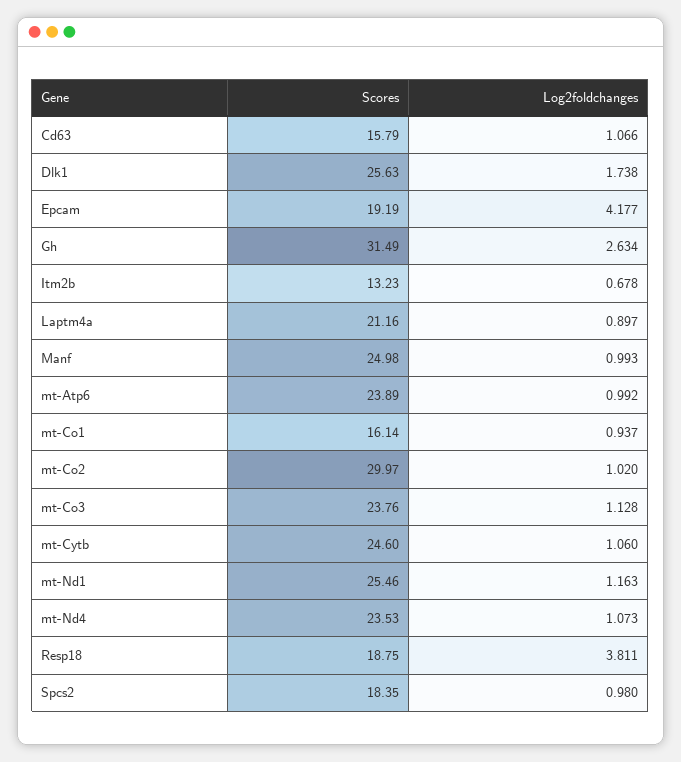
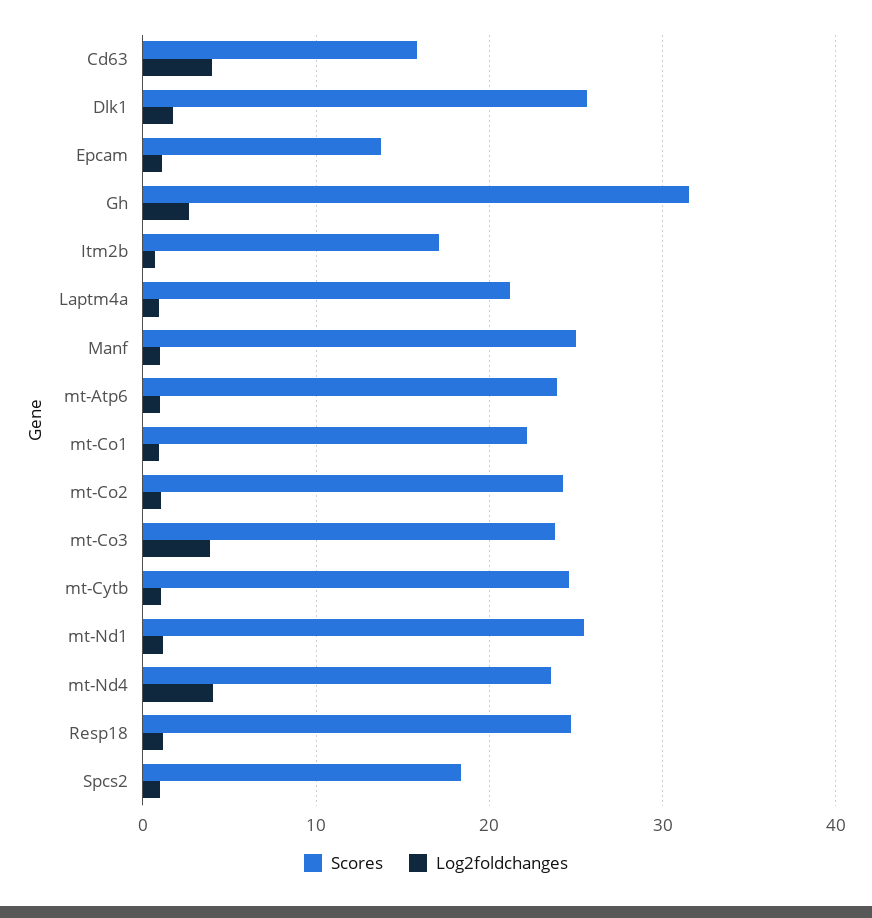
Log2foldchanges, Cd63: 1.066 -> 4
Scores, Epcam: 19.19 -> 14
Log2foldchanges, Epcam: 4.177 -> 1
Scores, Itm2b: 13.23 -> 17
Scores, mt-Co1: 16.14 -> 22
Scores, mt-Co2: 29.97 -> 24
Log2foldchanges, mt-Co3: 1.128 -> 4
Log2foldchanges, mt-Nd4: 1.073 -> 4
Scores, Resp18: 18.75 -> 25
Log2foldchanges, Resp18: 3.811 -> 1

